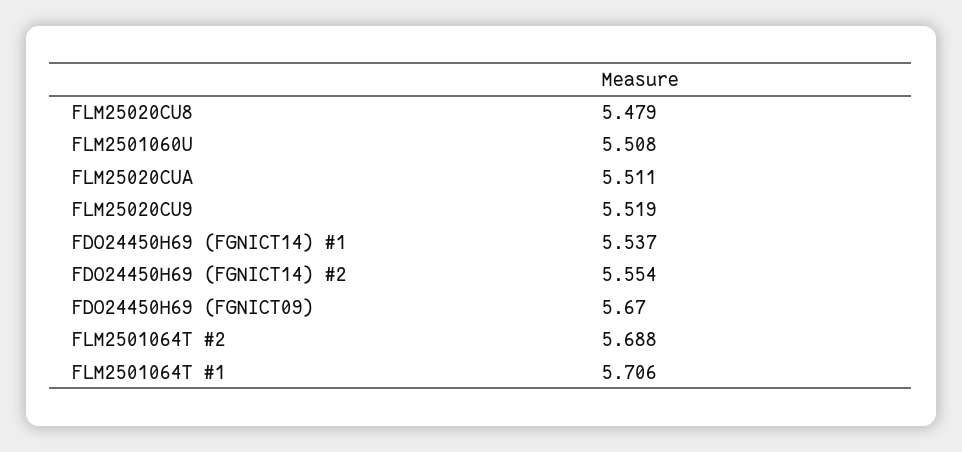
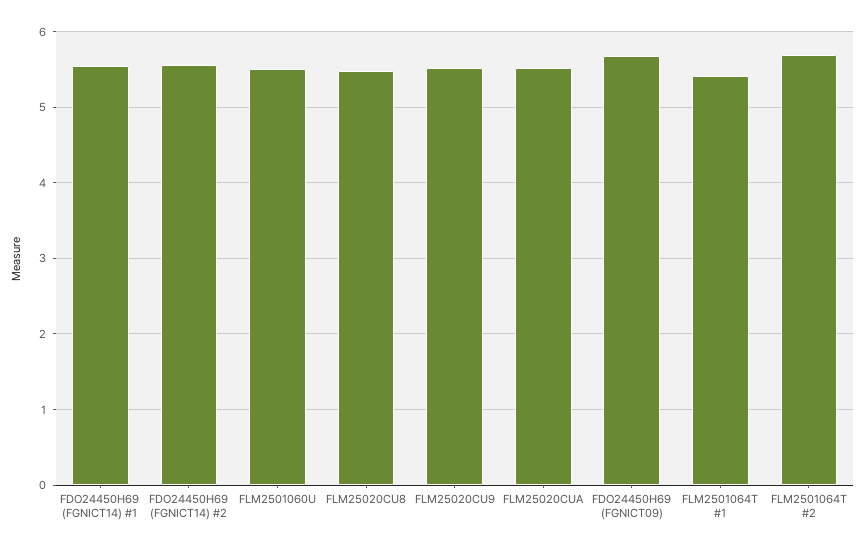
FLM2501064T #1: 5.706 -> 5.4

